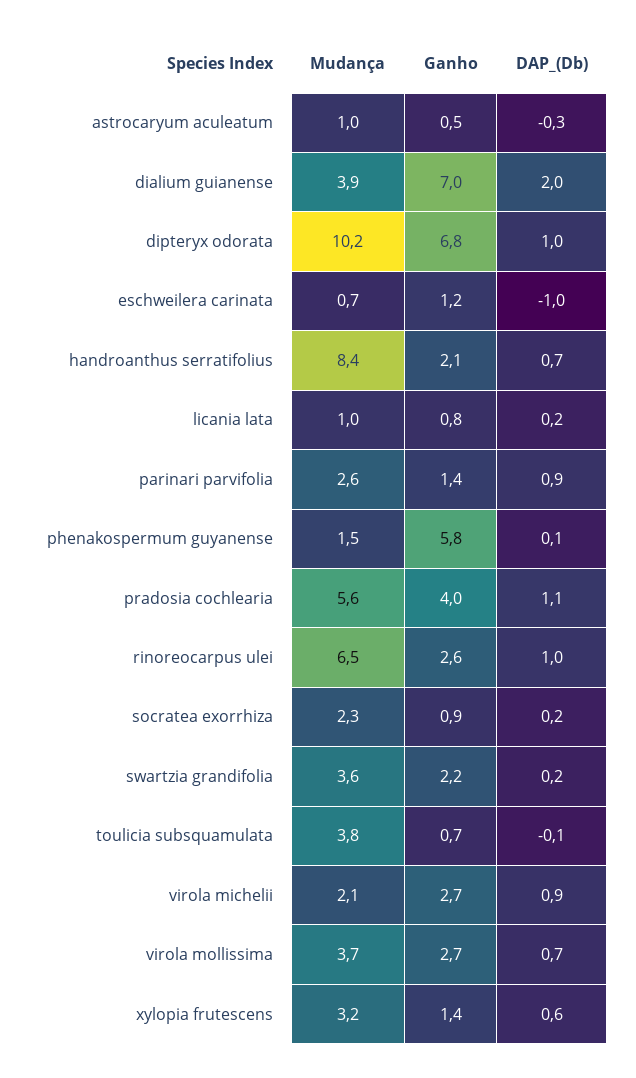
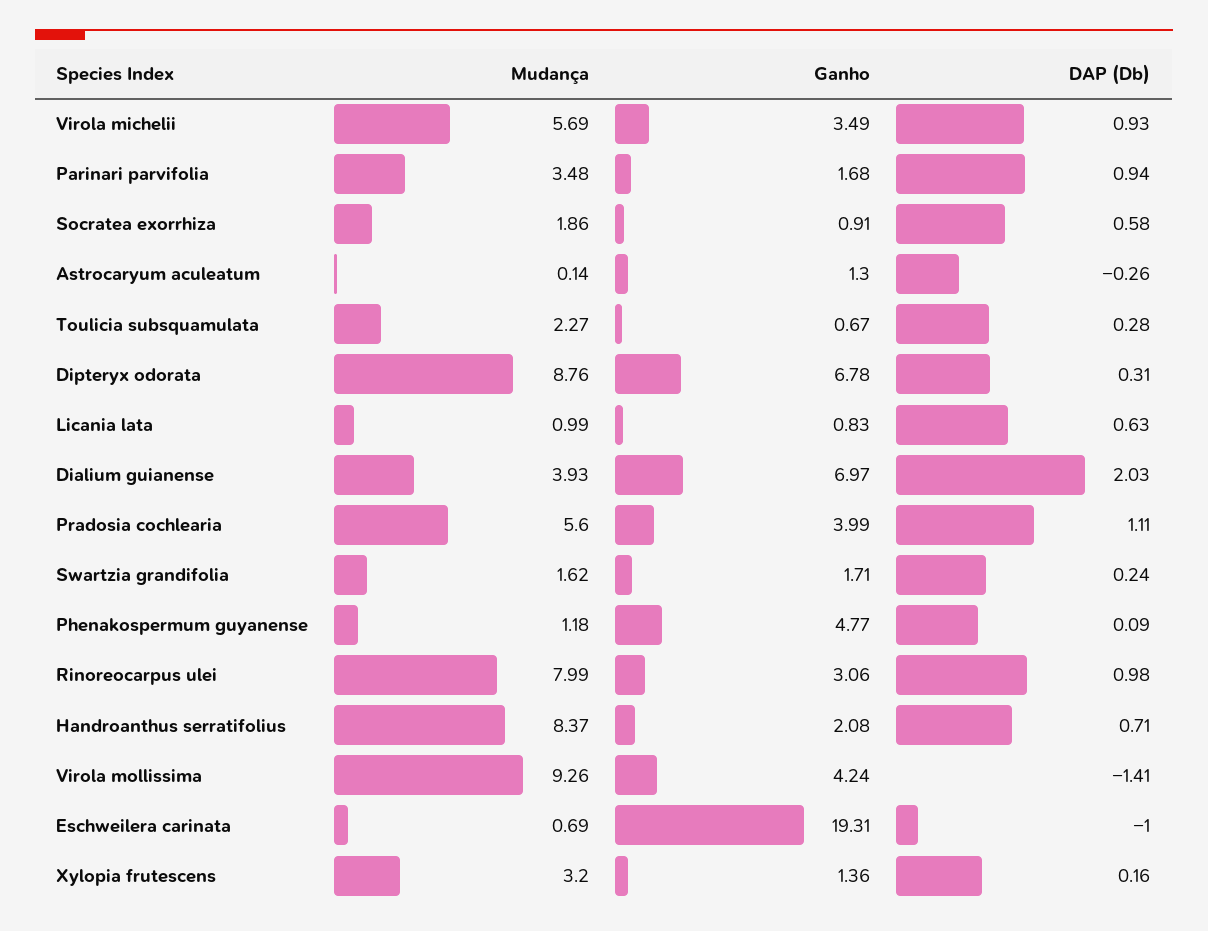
Mudança, astrocaryum aculeatum: 1 -> 0.14
Ganho, astrocaryum aculeatum: 0.5 -> 1.3
Mudança, dipteryx odorata: 10.2 -> 8.76
DAP_(Db), dipteryx odorata: 1 -> 0.31
Ganho, eschweilera carinata: 1.2 -> 19.31
DAP_(Db), licania lata: 0.2 -> 0.63
Mudança, parinari parvifolia: 2.6 -> 3.48
Ganho, parinari parvifolia: 1.4 -> 1.68
Mudança, phenakospermum guyanense: 1.5 -> 1.18
Ganho, phenakospermum guyanense: 5.8 -> 4.77
Mudança, rinoreocarpus ulei: 6.5 -> 7.99
Ganho, rinoreocarpus ulei: 2.6 -> 3.06
Mudança, socratea exorrhiza: 2.3 -> 1.86
DAP_(Db), socratea exorrhiza: 0.2 -> 0.58
Mudança, swartzia grandifolia: 3.6 -> 1.62
Ganho, swartzia grandifolia: 2.2 -> 1.71
Mudança, toulicia subsquamulata: 3.8 -> 2.27
DAP_(Db), toulicia subsquamulata: -0.1 -> 0.28
Mudança, virola michelii: 2.1 -> 5.69
Ganho, virola michelii: 2.7 -> 3.49
Mudança, virola mollissima: 3.7 -> 9.26
Ganho, virola mollissima: 2.7 -> 4.24
DAP_(Db), virola mollissima: 0.7 -> -1.41
DAP_(Db), xylopia frutescens: 0.6 -> 0.16

